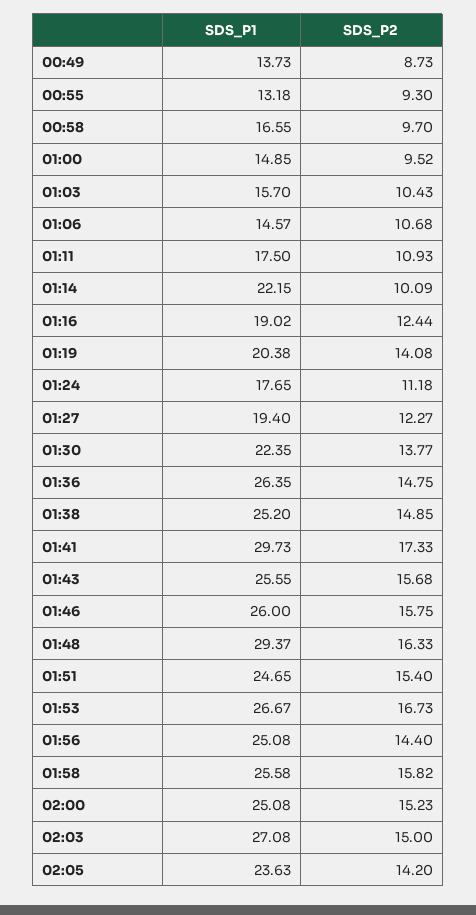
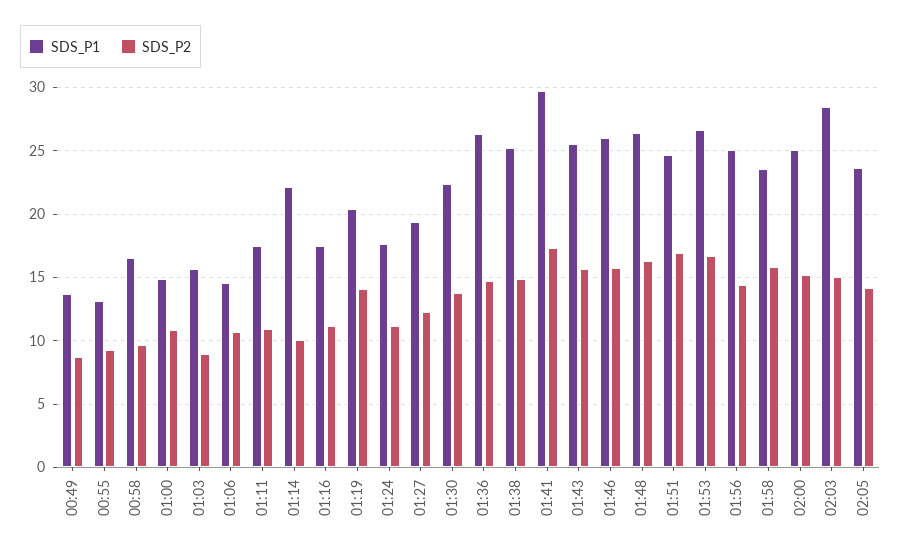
SDS_P2, 01:00: 9.52 -> 11
SDS_P2, 01:03: 10.43 -> 9
SDS_P1, 01:16: 19.02 -> 17.5
SDS_P2, 01:16: 12.44 -> 11
SDS_P1, 01:48: 29.37 -> 26.5
SDS_P2, 01:51: 15.4 -> 17
SDS_P1, 01:58: 25.58 -> 23.5
SDS_P1, 02:03: 27.08 -> 28.5

